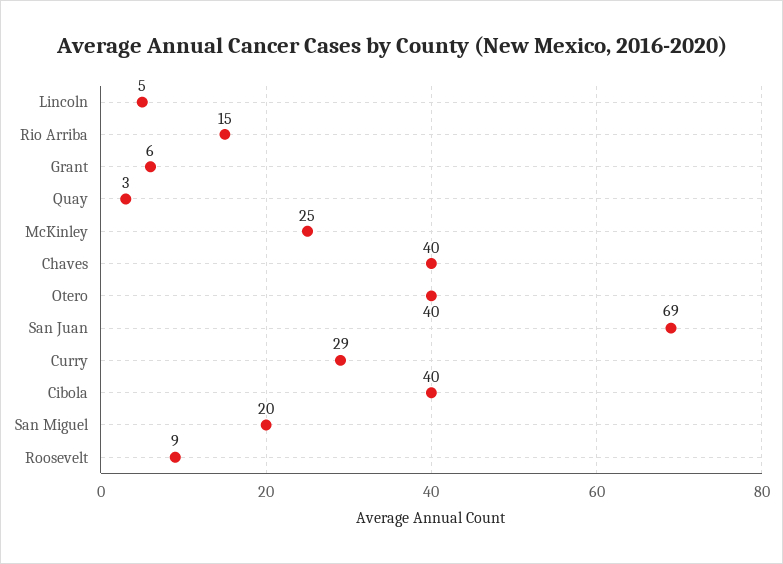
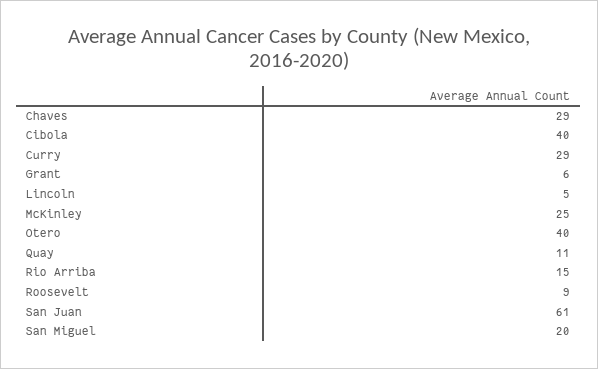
Quay: 3 -> 11
Chaves: 40 -> 29
San Juan: 69 -> 61

